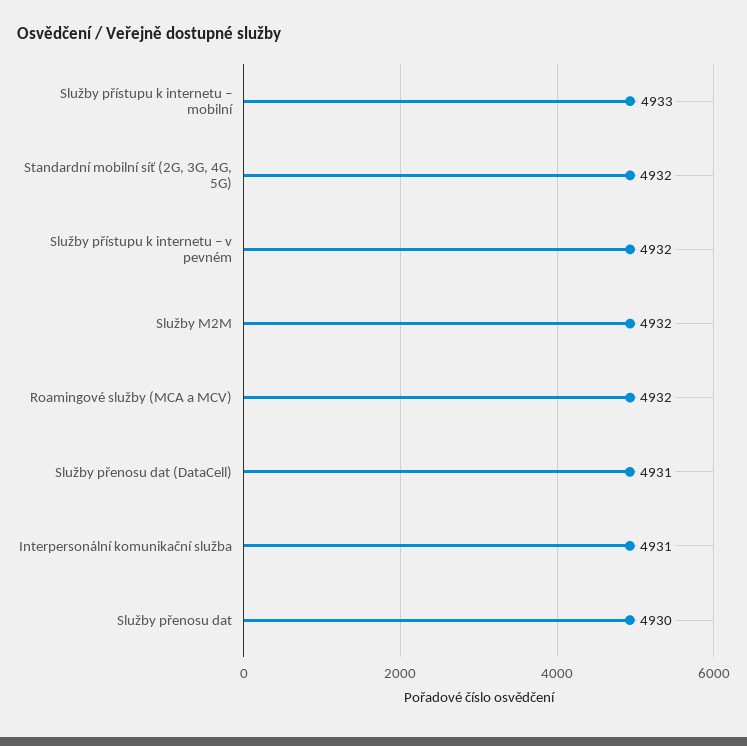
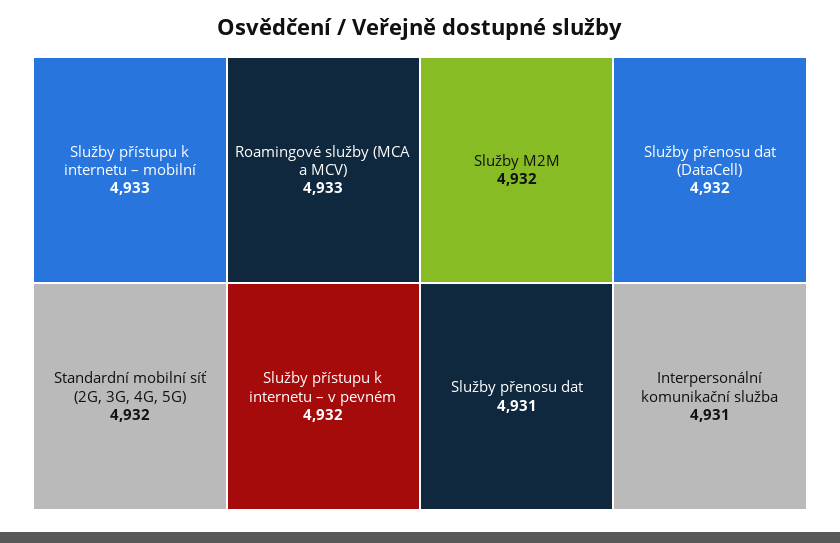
Roamingové služby (MCA a MCV): 4932 -> 4933
Služby přenosu dat (DataCell): 4931 -> 4932
Služby přenosu dat: 4930 -> 4931

